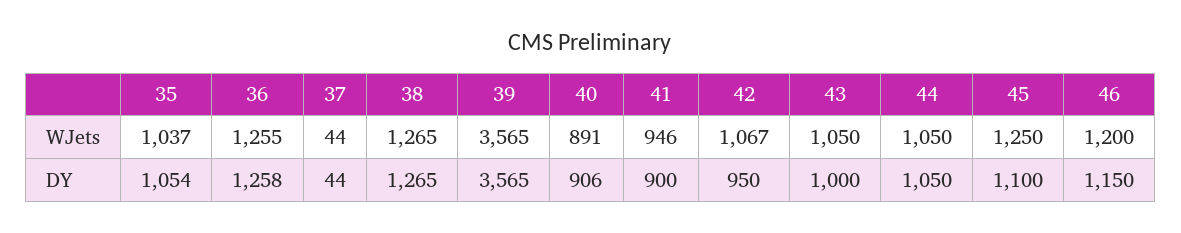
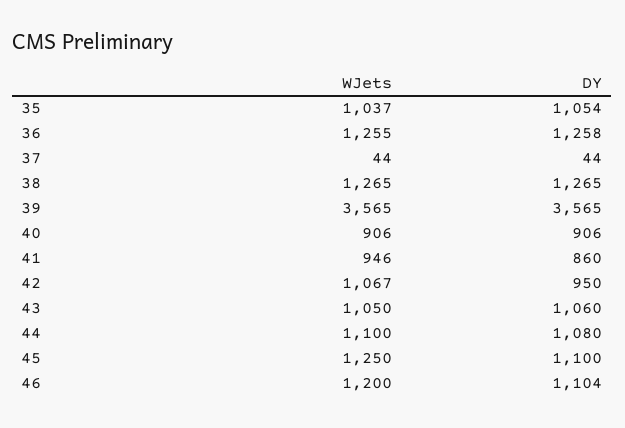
40, WJets: 891 -> 906
44, WJets: 1050 -> 1100
41, DY: 900 -> 860
43, DY: 1000 -> 1060
44, DY: 1050 -> 1080
46, DY: 1150 -> 1104

